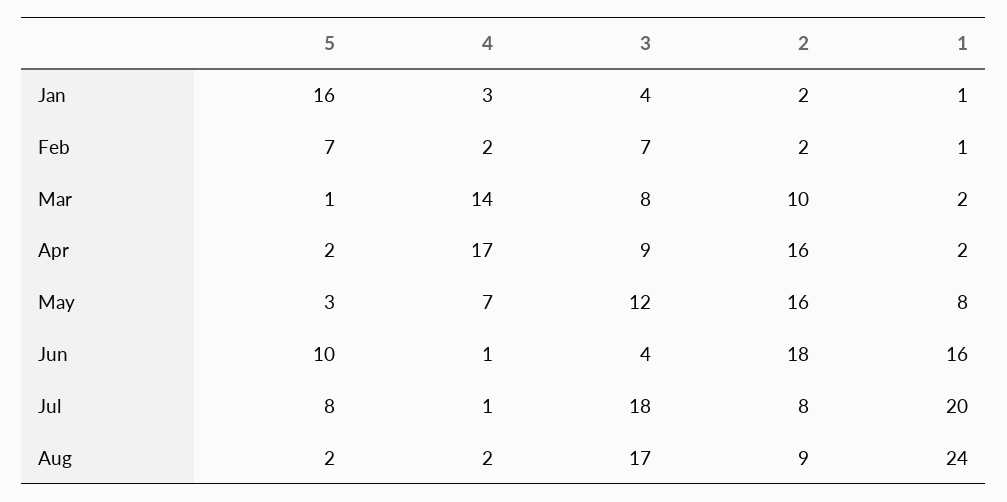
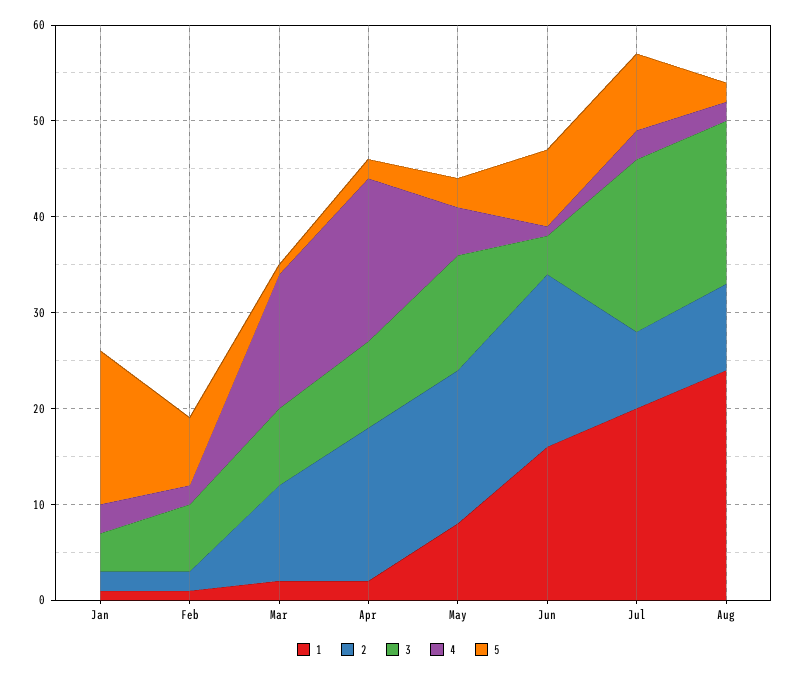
4, May: 7 -> 5
5, Jun: 10 -> 8
4, Jul: 1 -> 3

